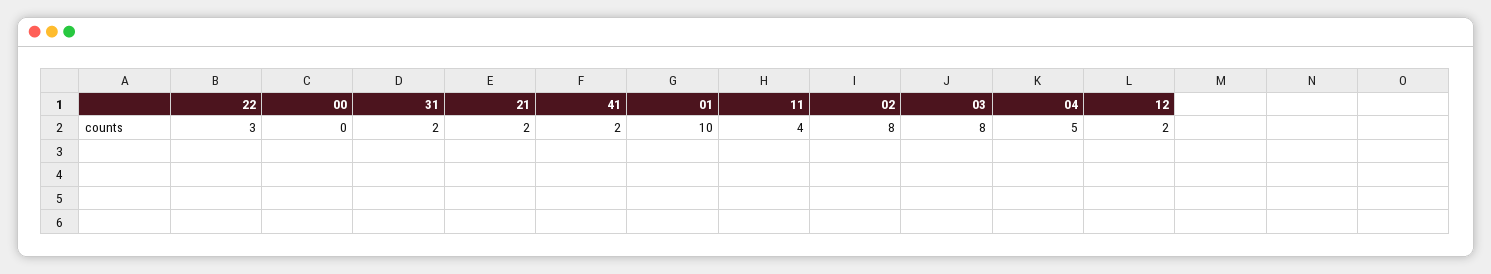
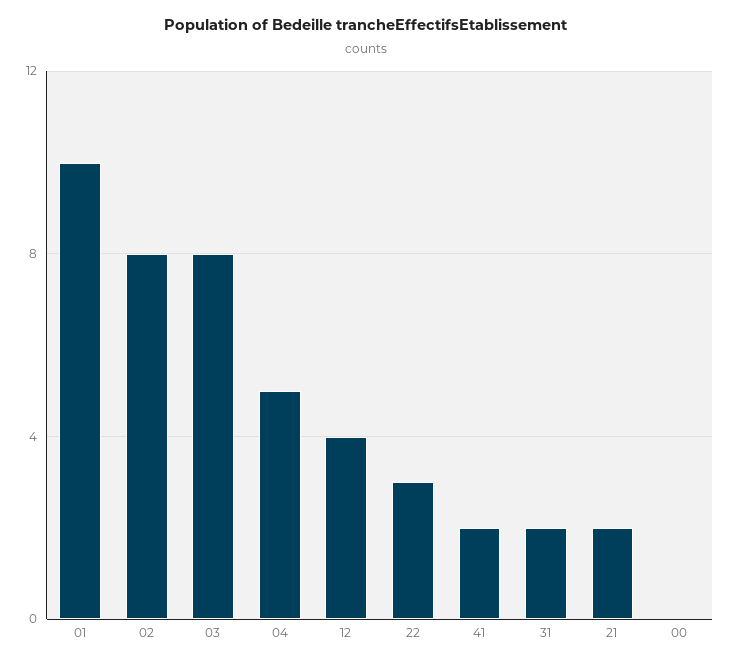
11: 4 -> none
12: 2 -> 4

